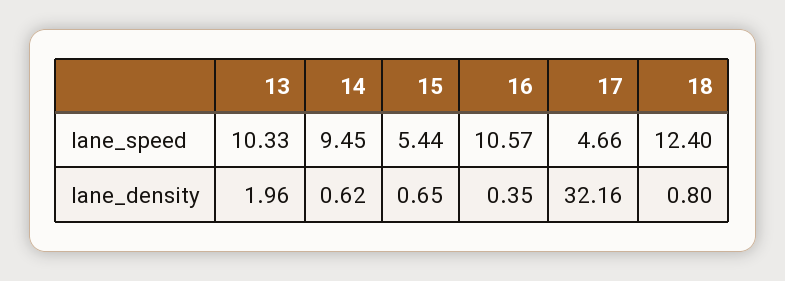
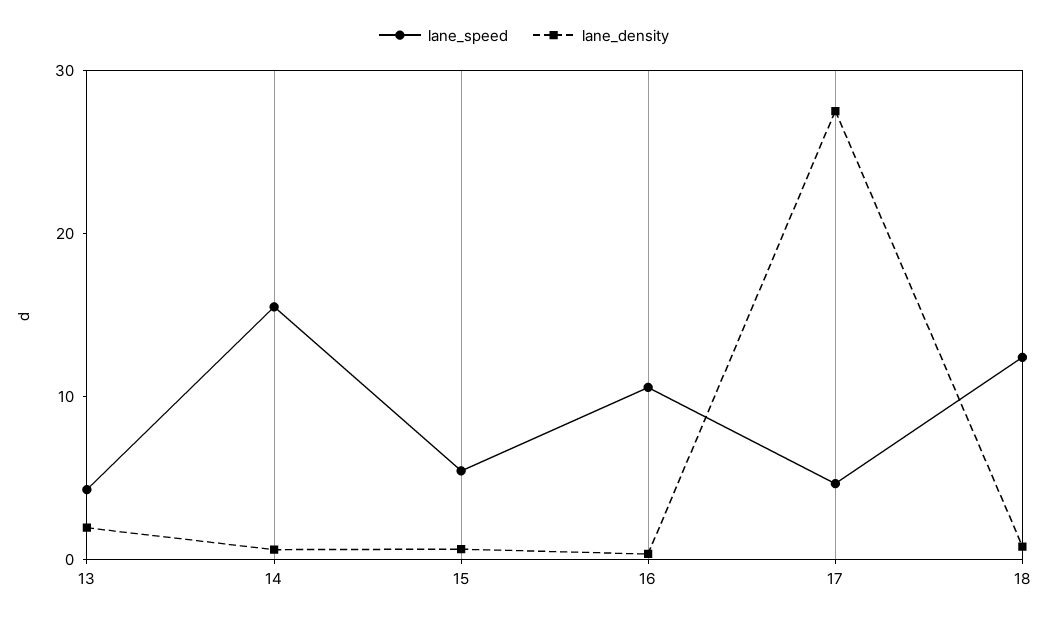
lane_speed, 13: 10.33 -> 4
lane_speed, 14: 9.45 -> 16
lane_density, 17: 32.16 -> 28

